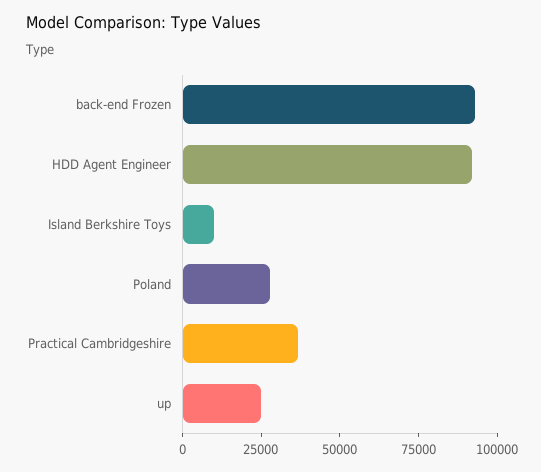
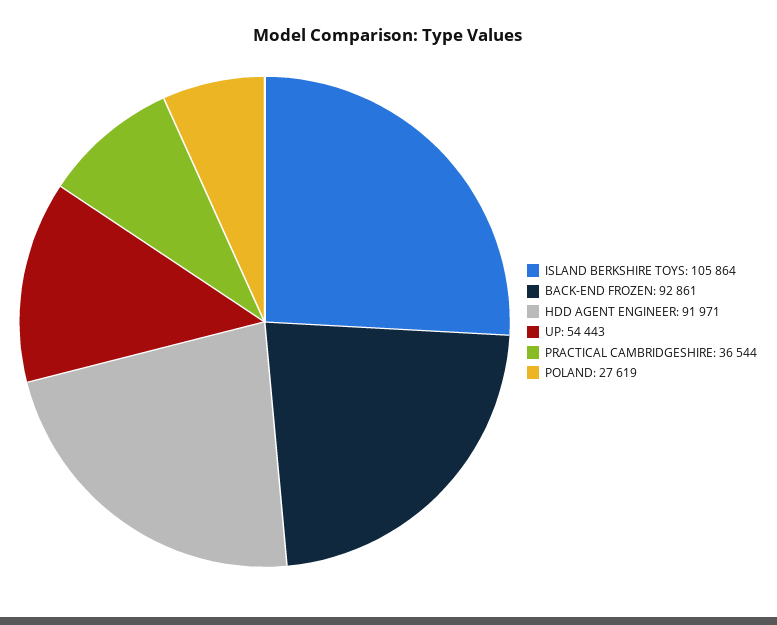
Island Berkshire Toys: 10000 -> 105864
up: 25000 -> 54443

